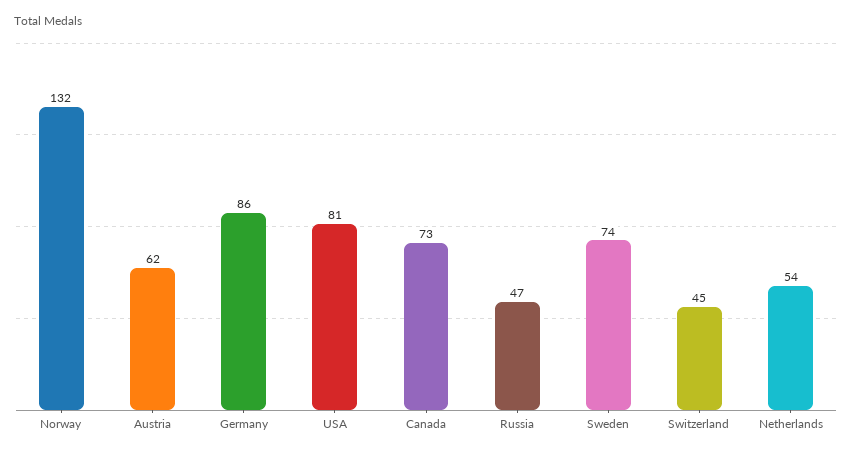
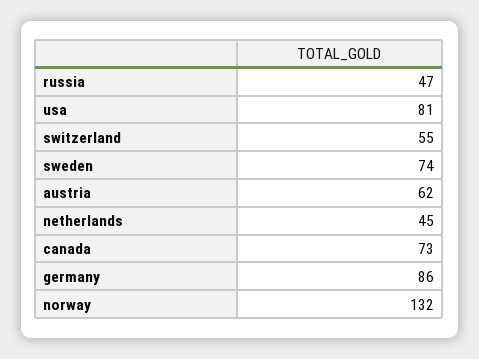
Switzerland: 45 -> 55
Netherlands: 54 -> 45

